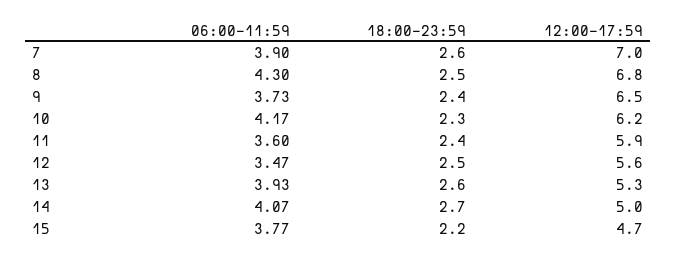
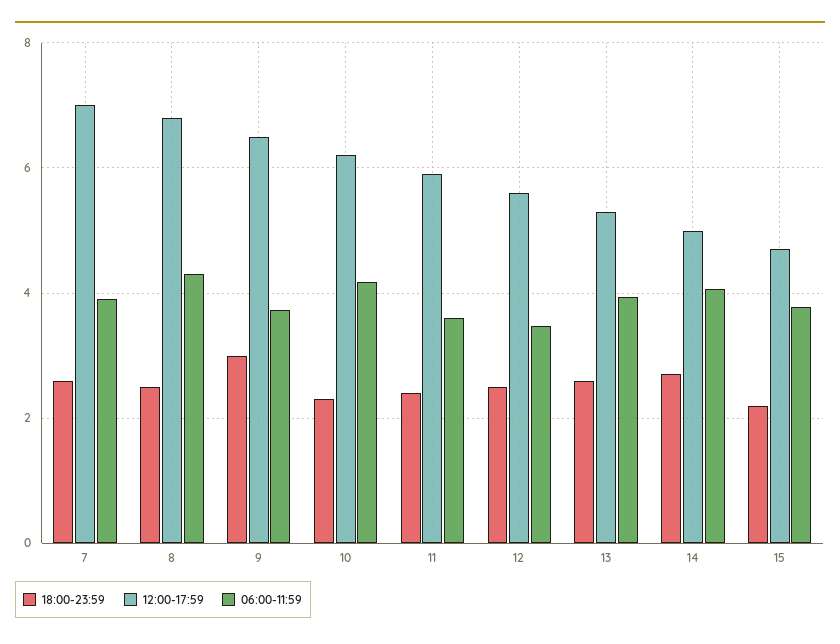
18:00-23:59, 9: 2.4 -> 3

